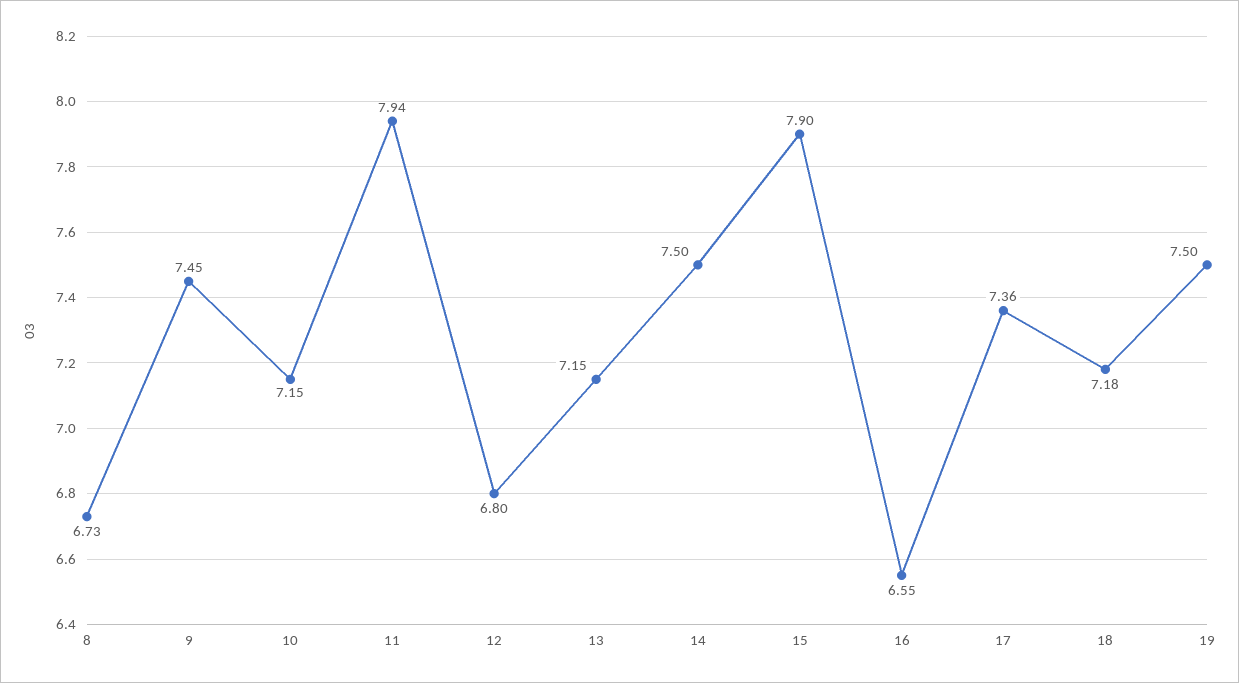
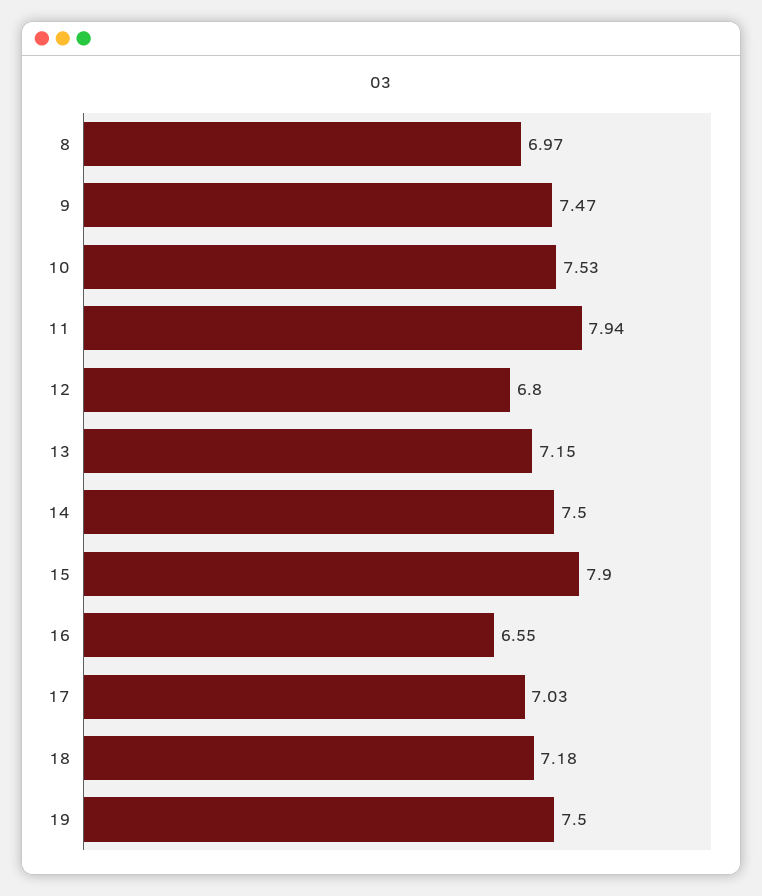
8: 6.73 -> 6.97
9: 7.45 -> 7.47
10: 7.15 -> 7.53
17: 7.36 -> 7.03

